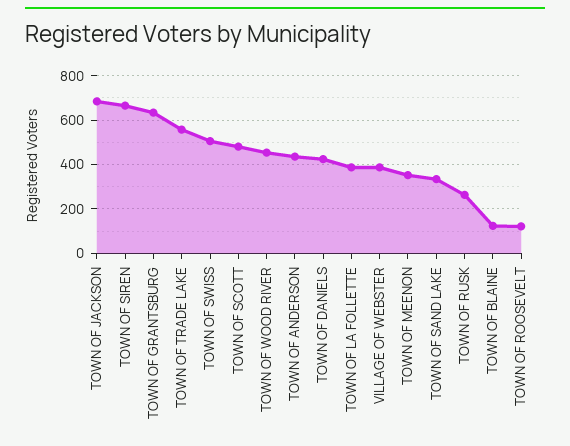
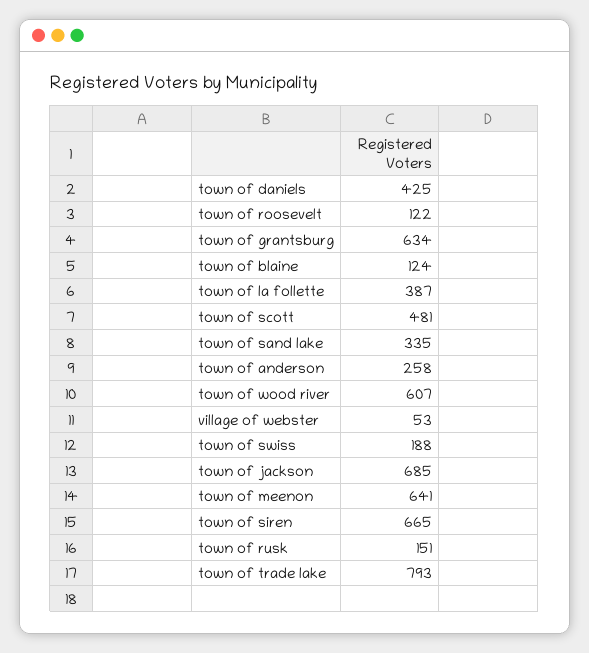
TOWN OF TRADE LAKE: 550 -> 793
TOWN OF SWISS: 500 -> 188
TOWN OF WOOD RIVER: 450 -> 607
TOWN OF ANDERSON: 450 -> 258
VILLAGE OF WEBSTER: 400 -> 53
TOWN OF MEENON: 350 -> 641
TOWN OF RUSK: 250 -> 151

